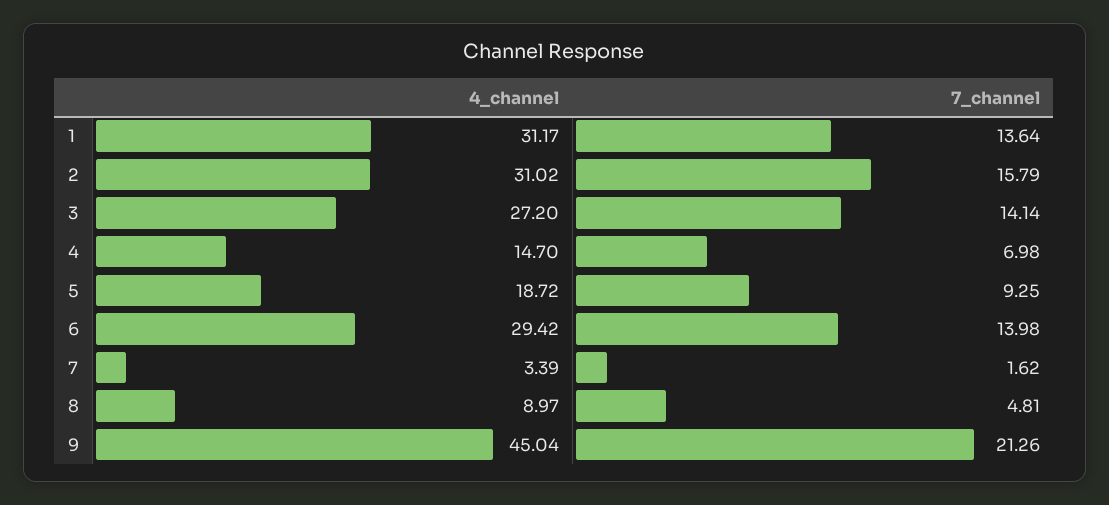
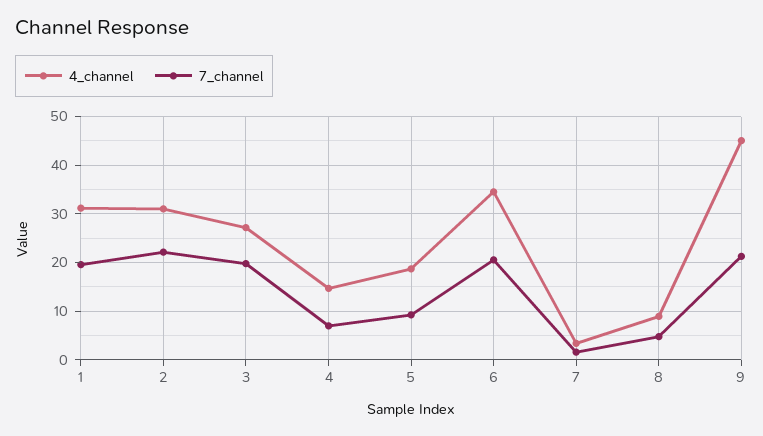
7_channel, 1: 13.64 -> 20
7_channel, 2: 15.79 -> 22
7_channel, 3: 14.14 -> 20
4_channel, 6: 29.42 -> 34
7_channel, 6: 13.98 -> 20

